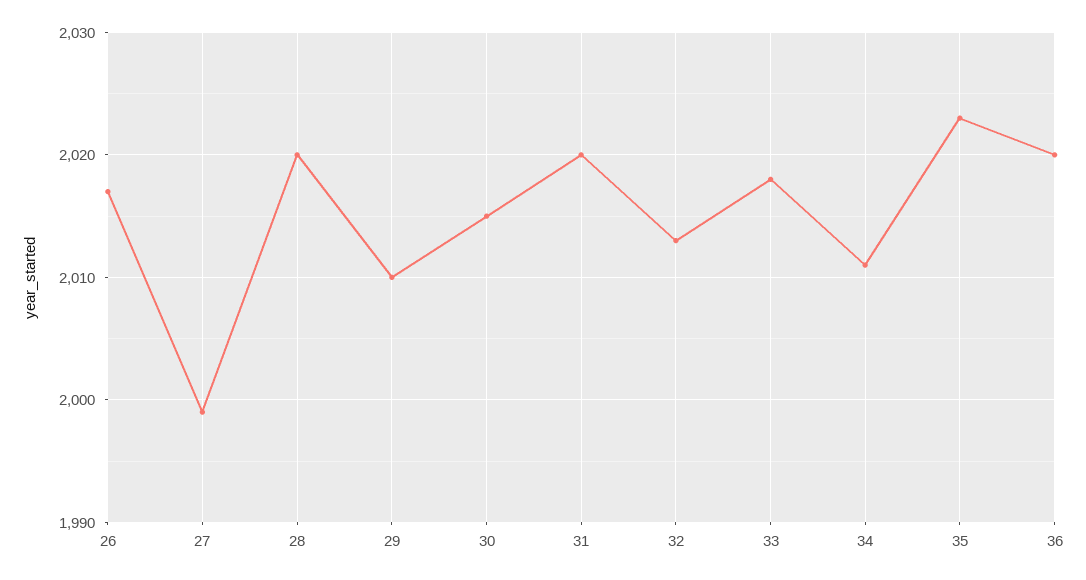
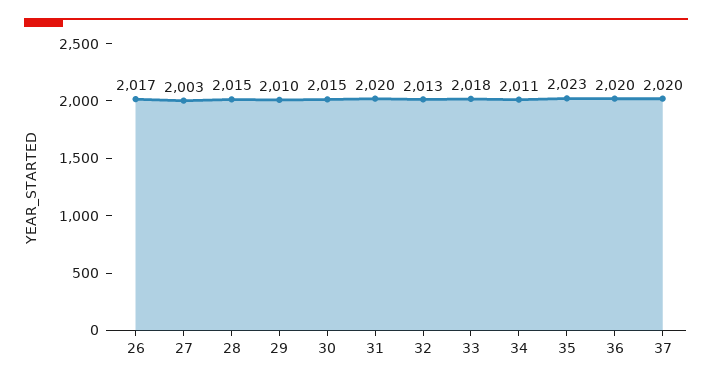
27: 1999 -> 2003
28: 2020 -> 2015
37: none -> 2020

